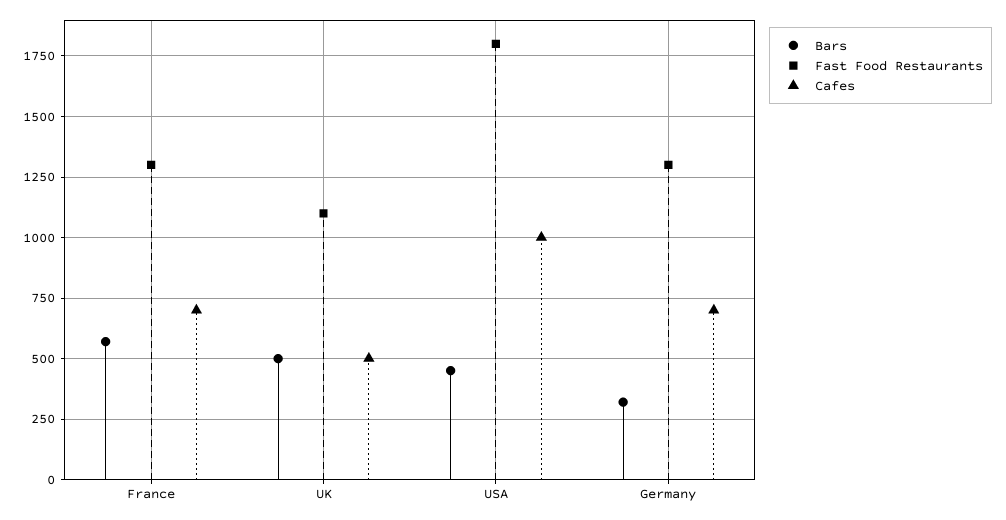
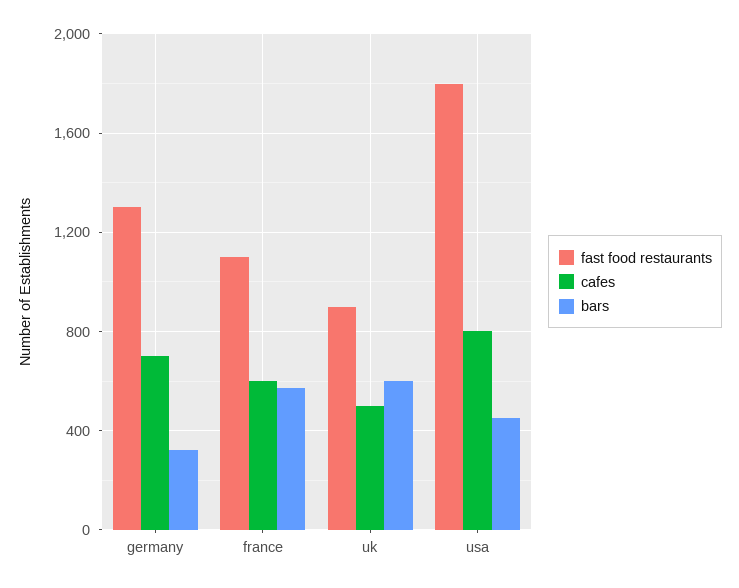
Fast Food Restaurants, France: 1300 -> 1100
Cafes, France: 700 -> 600
Bars, UK: 500 -> 600
Fast Food Restaurants, UK: 1100 -> 900
Cafes, USA: 1000 -> 800

